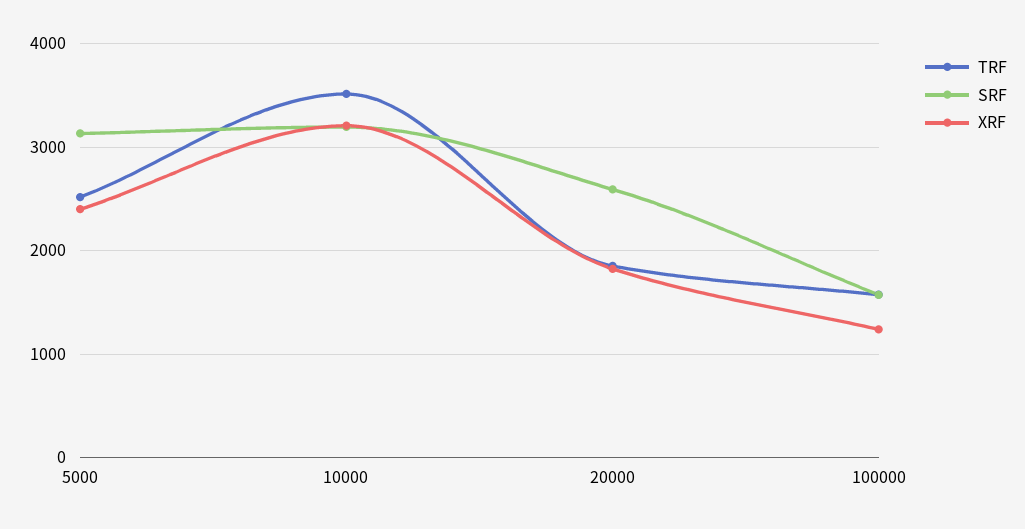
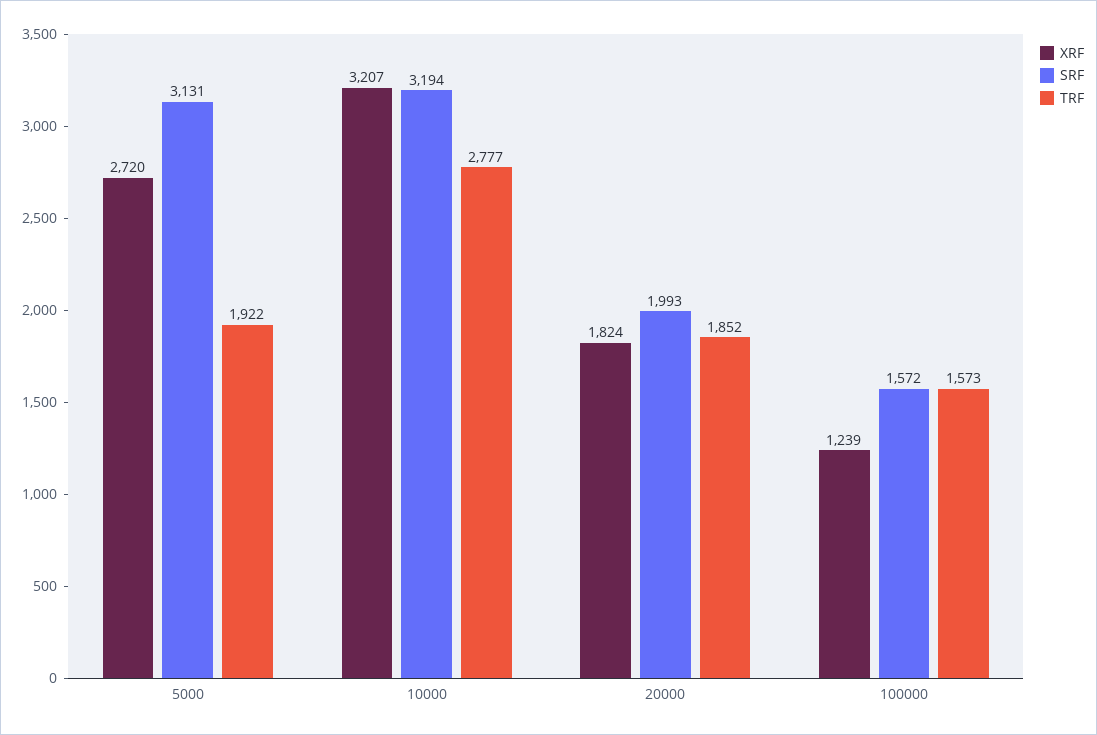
TRF, 5000: 2500 -> 1922
XRF, 5000: 2400 -> 2720
TRF, 10000: 3500 -> 2777
SRF, 20000: 2600 -> 1993

